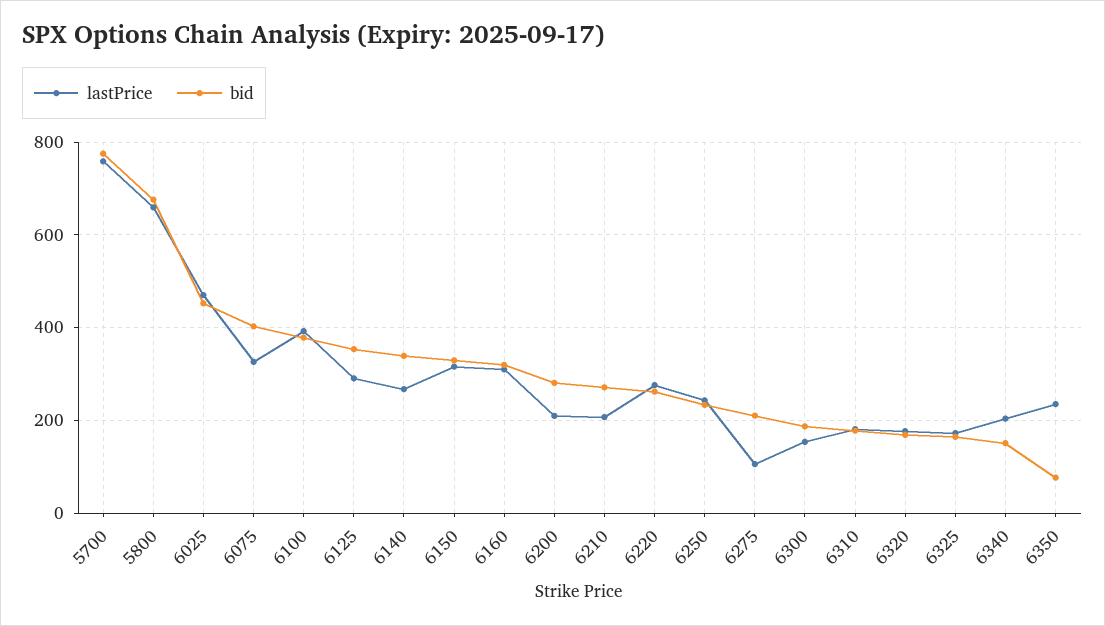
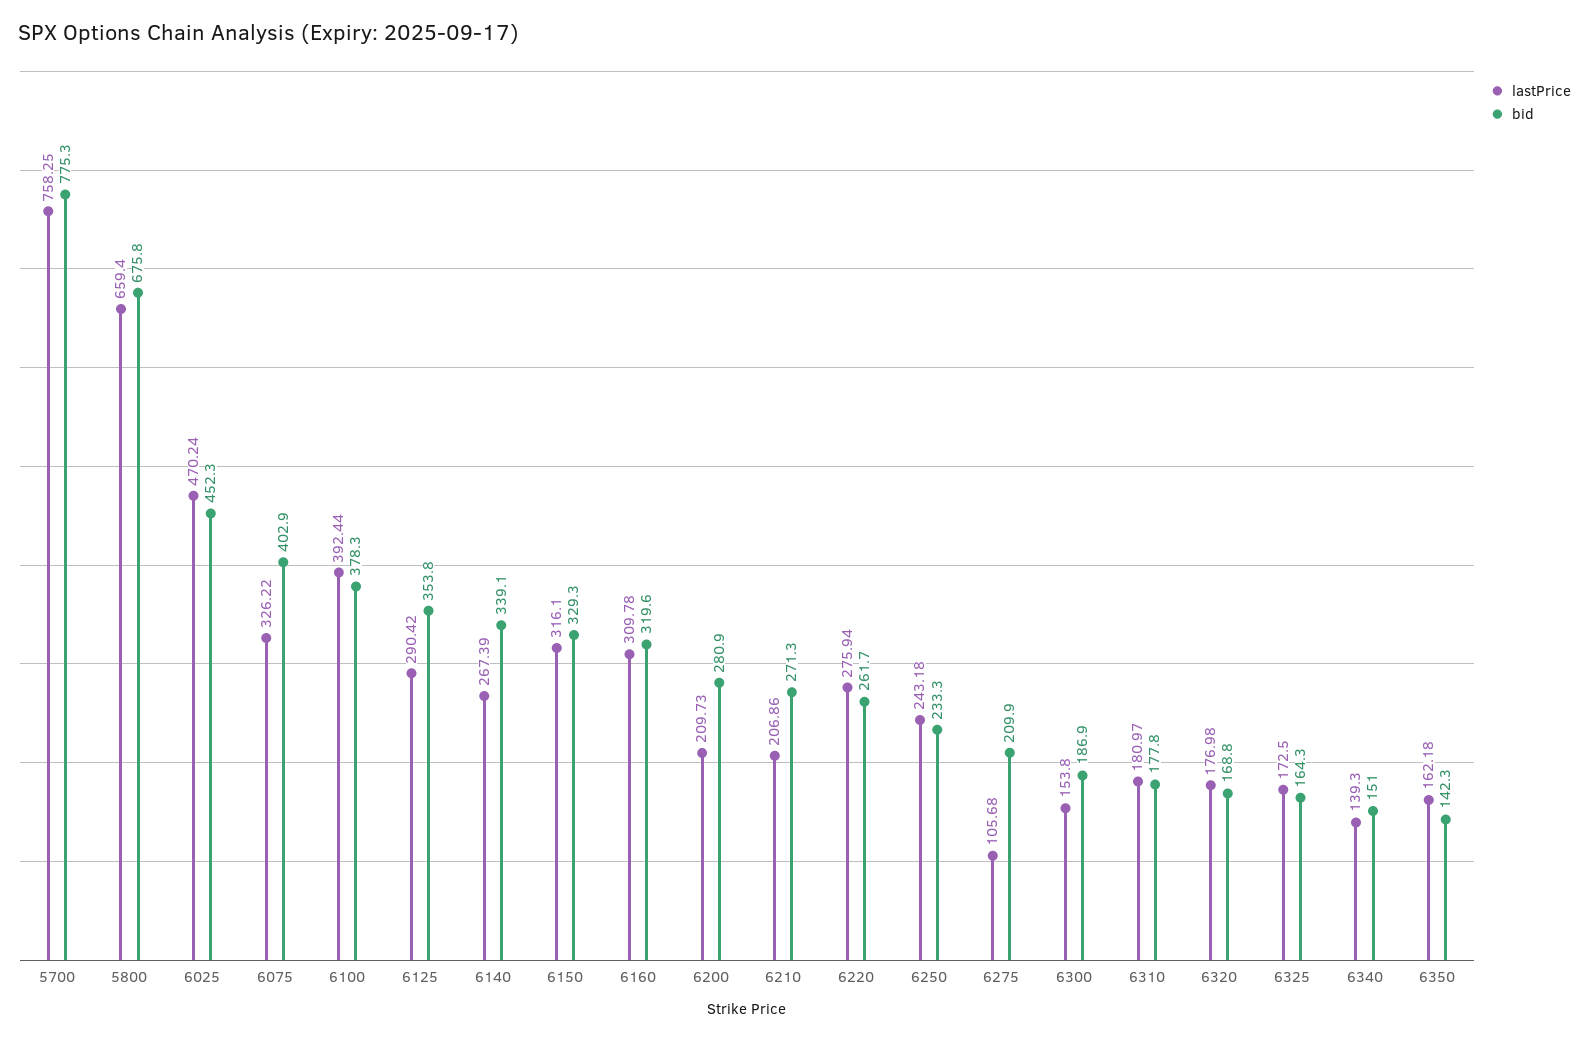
lastPrice, 6340: 200 -> 139.3
lastPrice, 6350: 240 -> 162.18
bid, 6350: 80 -> 142.3

